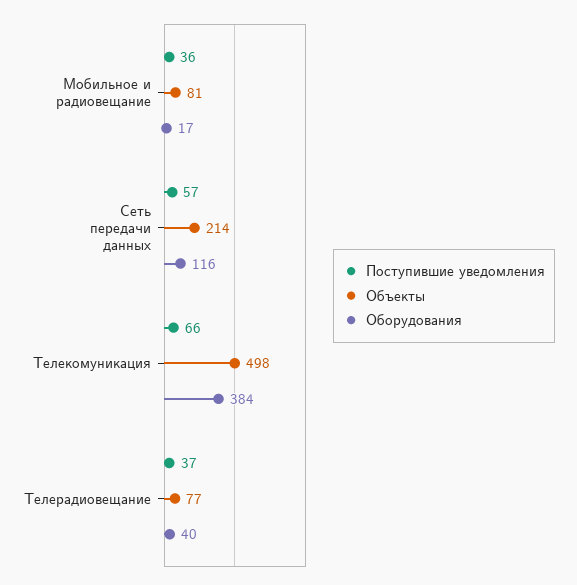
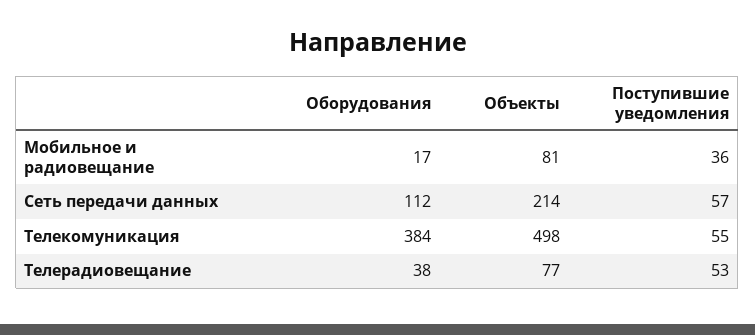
Оборудования, Сеть передачи данных: 116 -> 112
Поступившие уведомления, Телекомуникация: 66 -> 55
Поступившие уведомления, Телерадиовещание: 37 -> 53
Оборудования, Телерадиовещание: 40 -> 38

